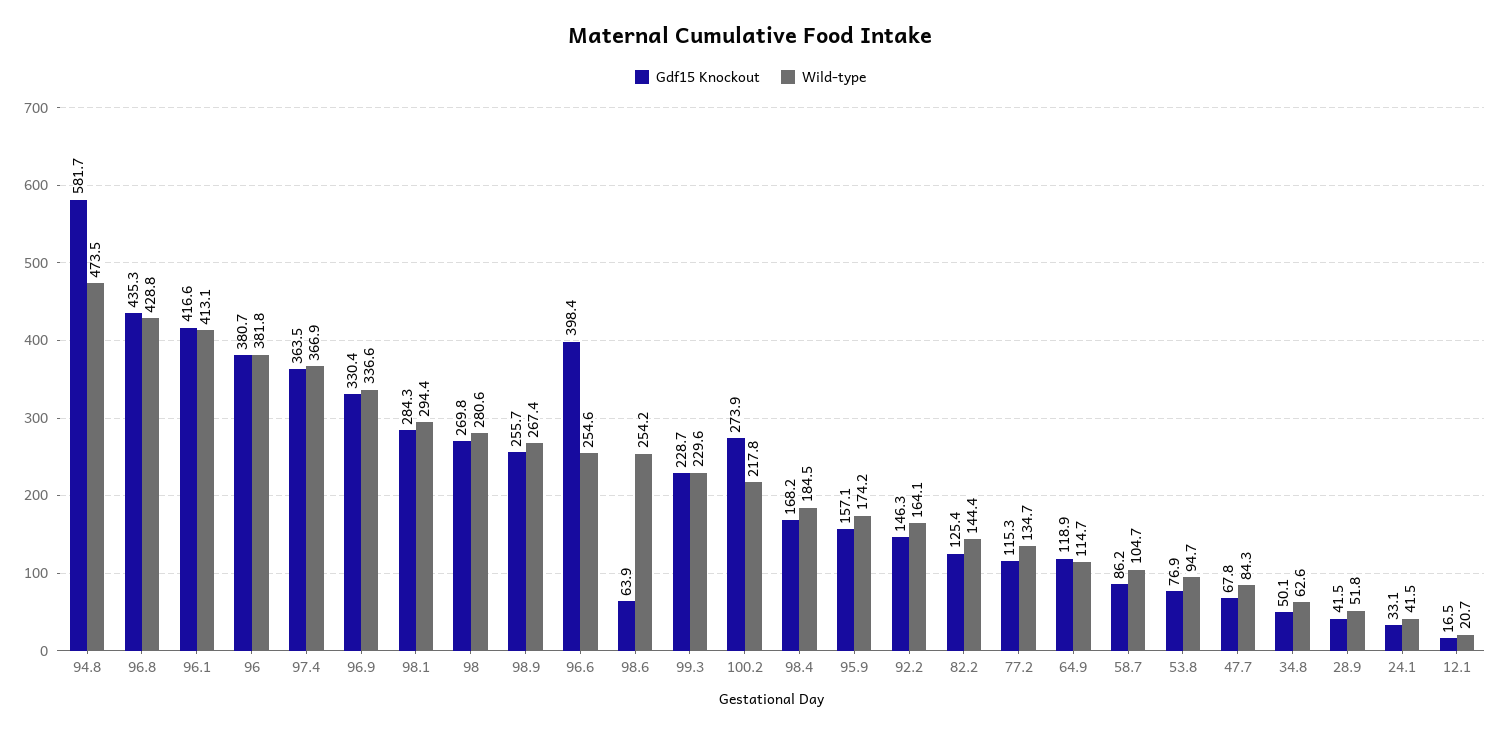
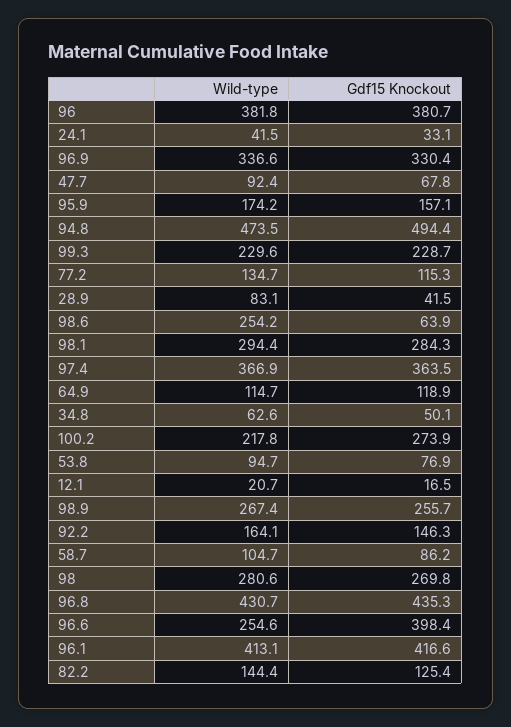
Gdf15 Knockout, 94.8: 581.7 -> 494.4
Wild-type, 96.8: 428.8 -> 430.7
Gdf15 Knockout, 98.4: 168.2 -> none
Wild-type, 98.4: 184.5 -> none
Wild-type, 47.7: 84.3 -> 92.4
Wild-type, 28.9: 51.8 -> 83.1

